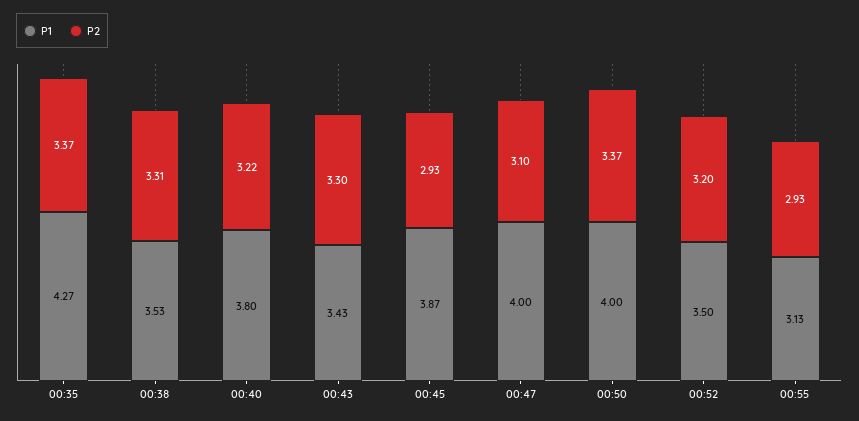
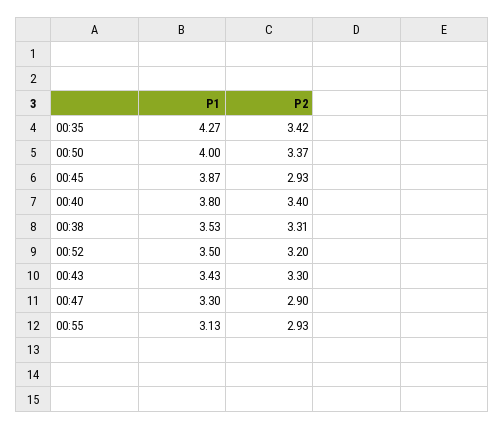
P2, 00:35: 3.37 -> 3.42
P2, 00:40: 3.22 -> 3.4
P1, 00:47: 4 -> 3.3
P2, 00:47: 3.1 -> 2.9

